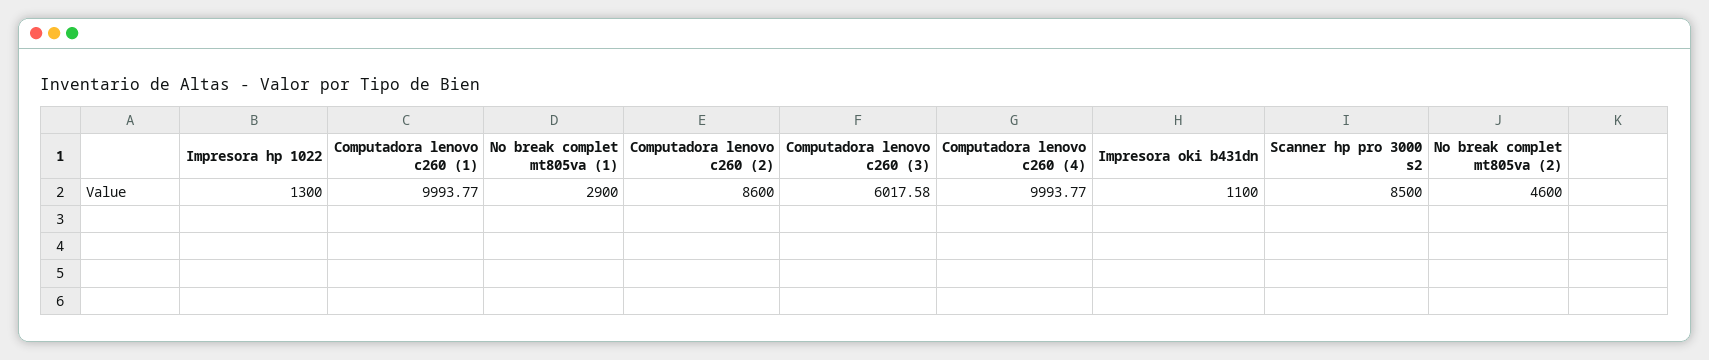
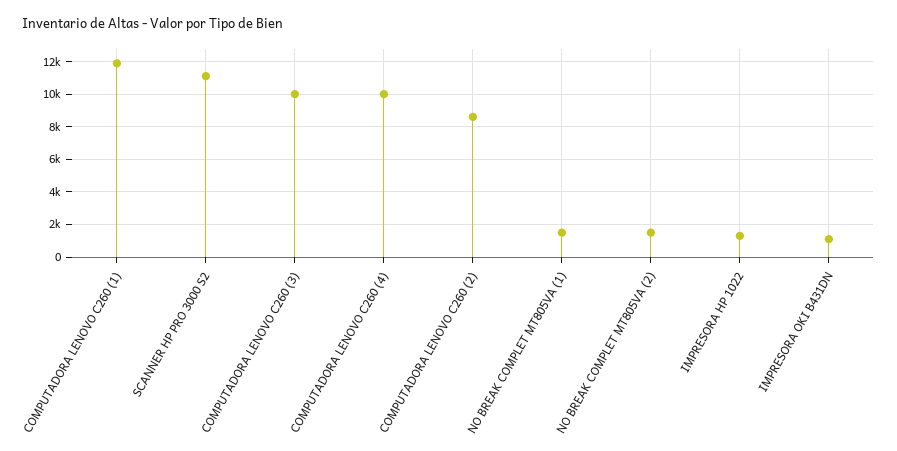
Computadora lenovo c260 (1): 9993.77 -> 12000
No break complet mt805va (1): 2900 -> 1500
Computadora lenovo c260 (3): 6017.58 -> 10000
Scanner hp pro 3000 s2: 8500 -> 11000
No break complet mt805va (2): 4600 -> 1500

